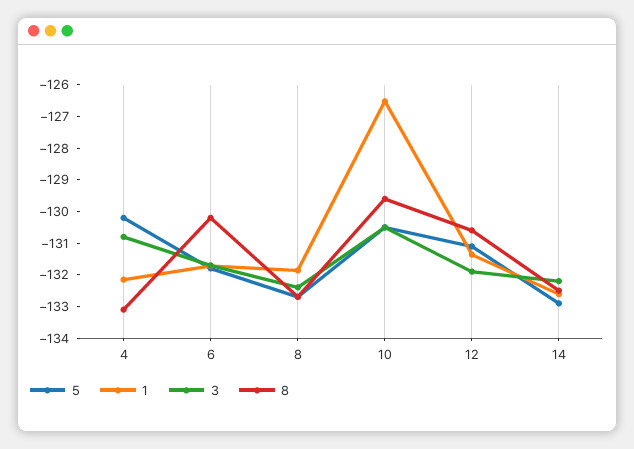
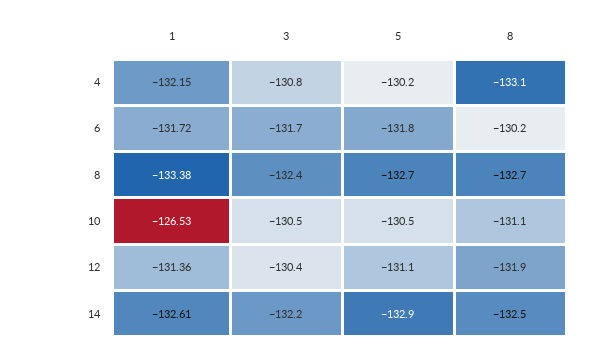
1, 8: -132 -> -133.38
8, 10: -129.5 -> -131.1
3, 12: -132 -> -130.4
8, 12: -130.5 -> -131.9

